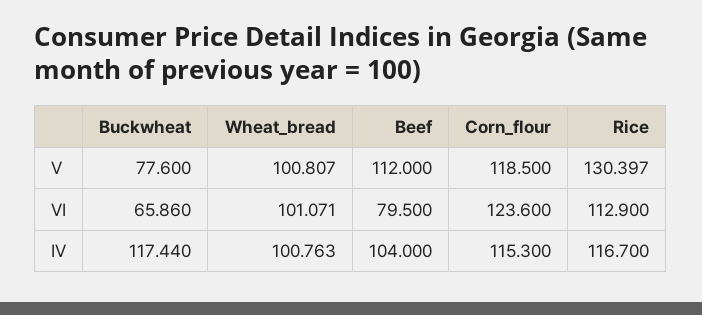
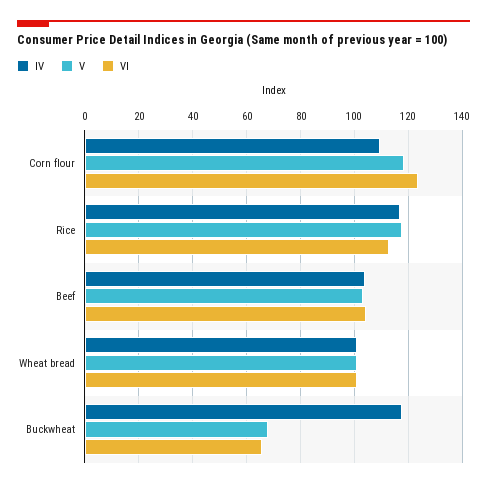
V, Buckwheat: 77.6 -> 67.5
V, Beef: 112 -> 102.5
V, Rice: 130.397 -> 117.5
VI, Beef: 79.5 -> 105
IV, Corn_flour: 115.3 -> 110

